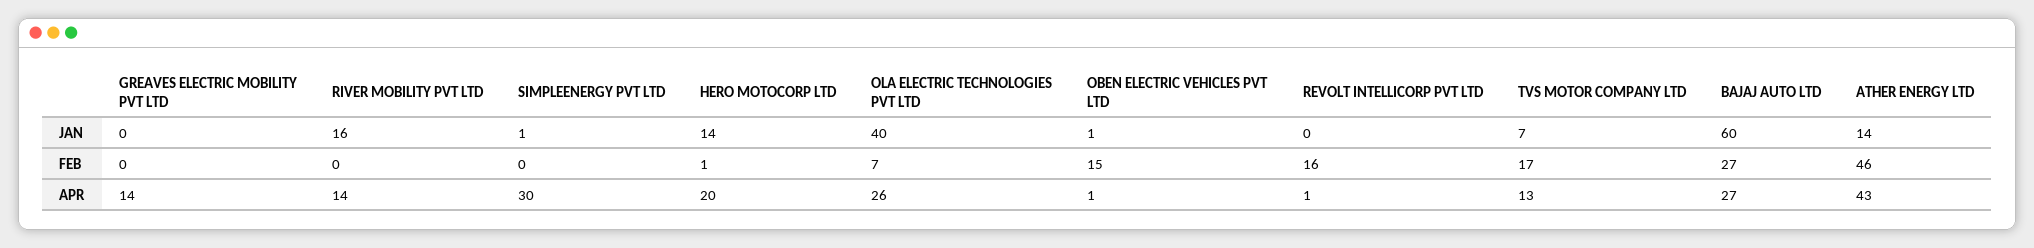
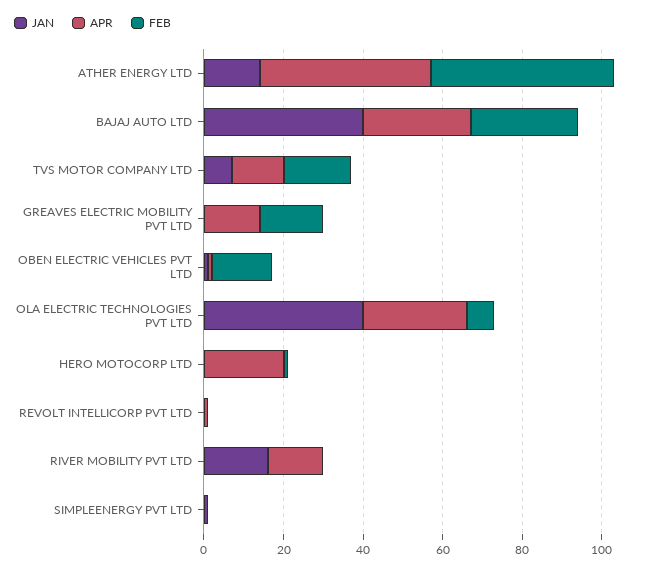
JAN, HERO MOTOCORP LTD: 14 -> 0
JAN, BAJAJ AUTO LTD: 60 -> 40
FEB, GREAVES ELECTRIC MOBILITY PVT LTD: 0 -> 15
FEB, REVOLT INTELLICORP PVT LTD: 16 -> 0
APR, SIMPLEENERGY PVT LTD: 30 -> 0

